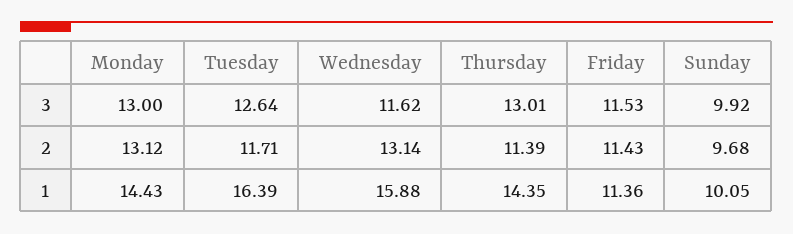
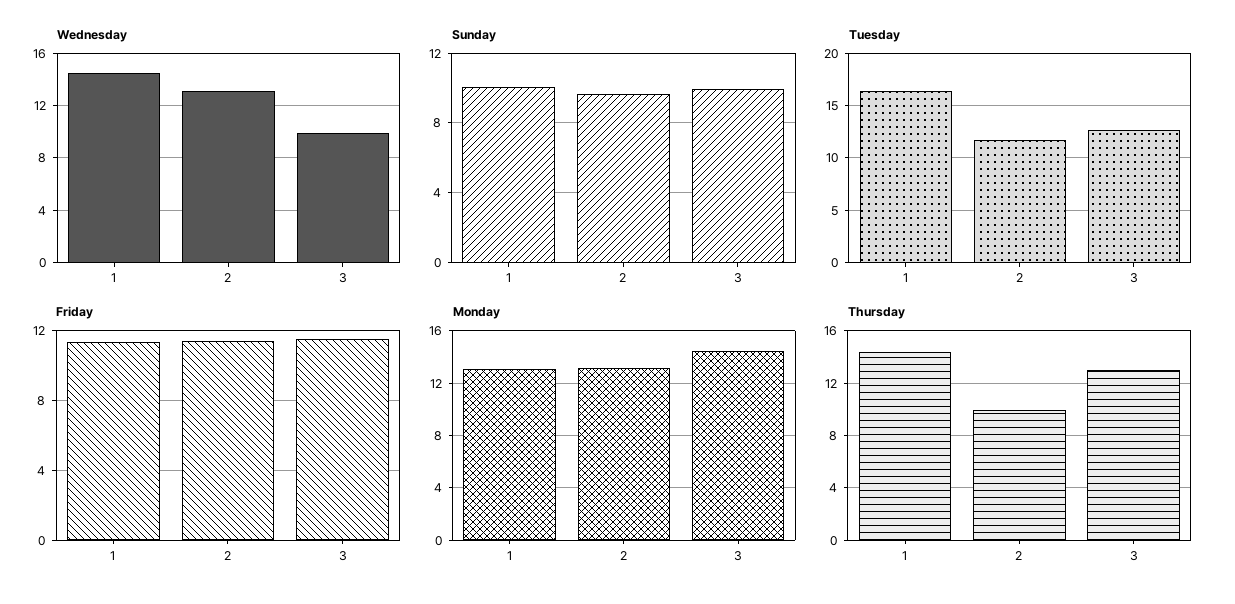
Monday, 3: 13 -> 14.5
Wednesday, 3: 11.62 -> 10
Thursday, 2: 11.39 -> 10
Monday, 1: 14.43 -> 13
Wednesday, 1: 15.88 -> 14.5

